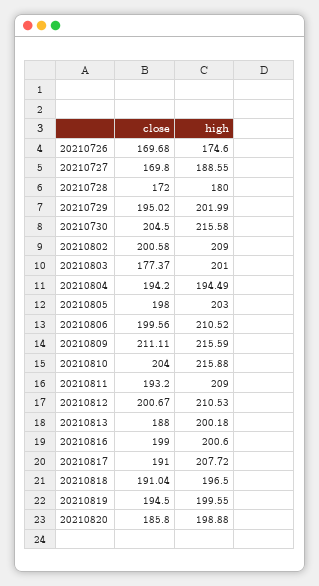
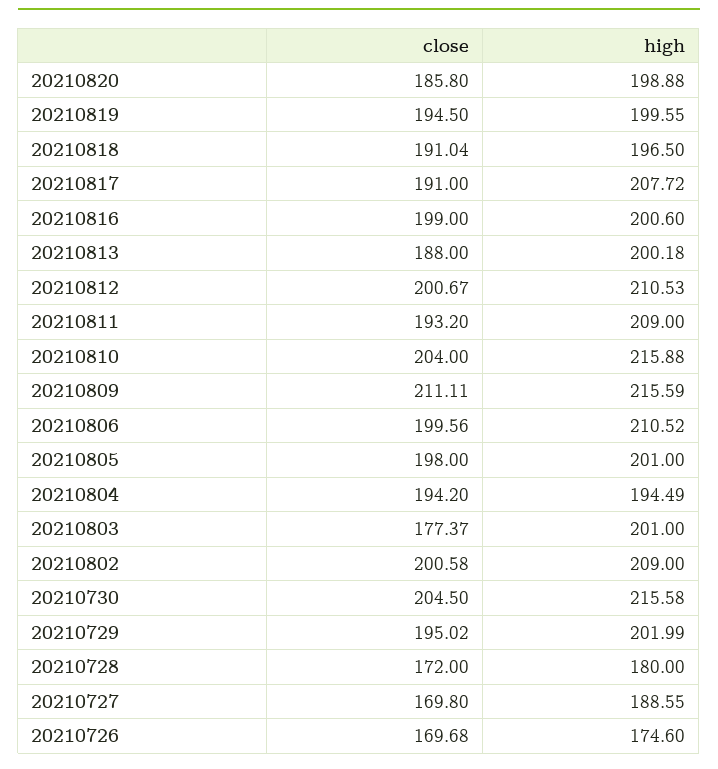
high, 20210805: 203 -> 201

